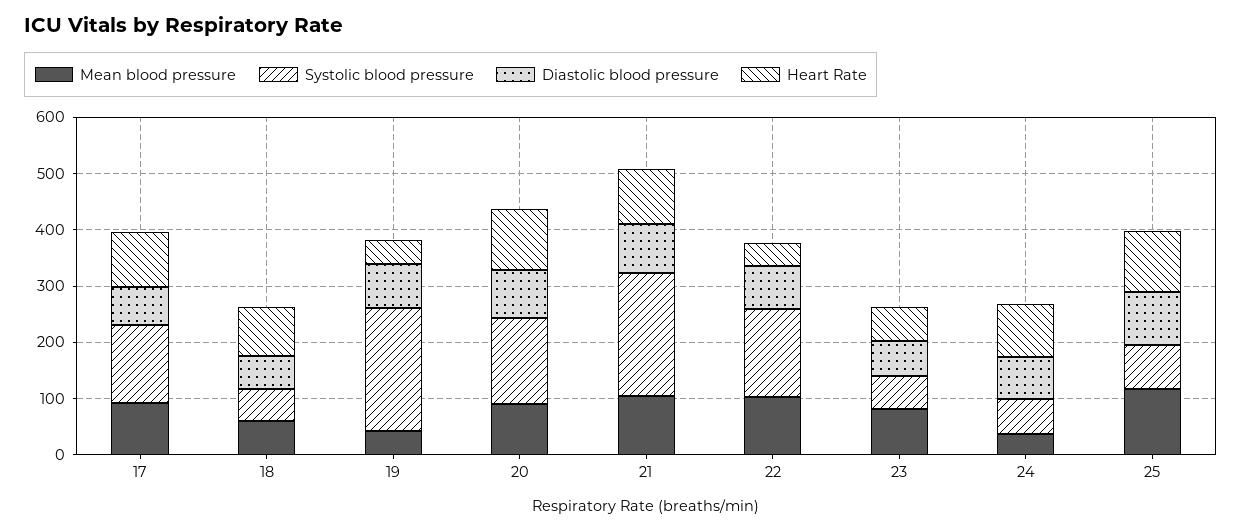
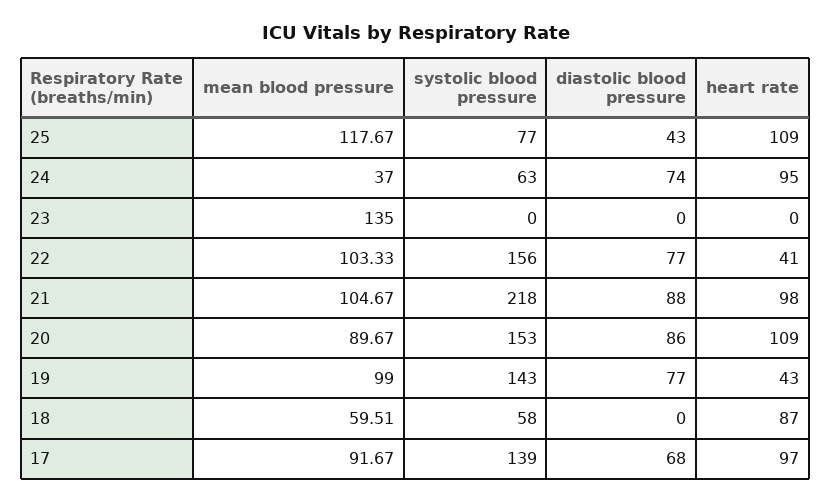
Diastolic blood pressure, 18: 60 -> 0
Mean blood pressure, 19: 40 -> 99
Systolic blood pressure, 19: 220 -> 143
Mean blood pressure, 23: 80 -> 135
Systolic blood pressure, 23: 60 -> 0
Diastolic blood pressure, 23: 60 -> 0
Heart Rate, 23: 60 -> 0
Diastolic blood pressure, 25: 100 -> 43

